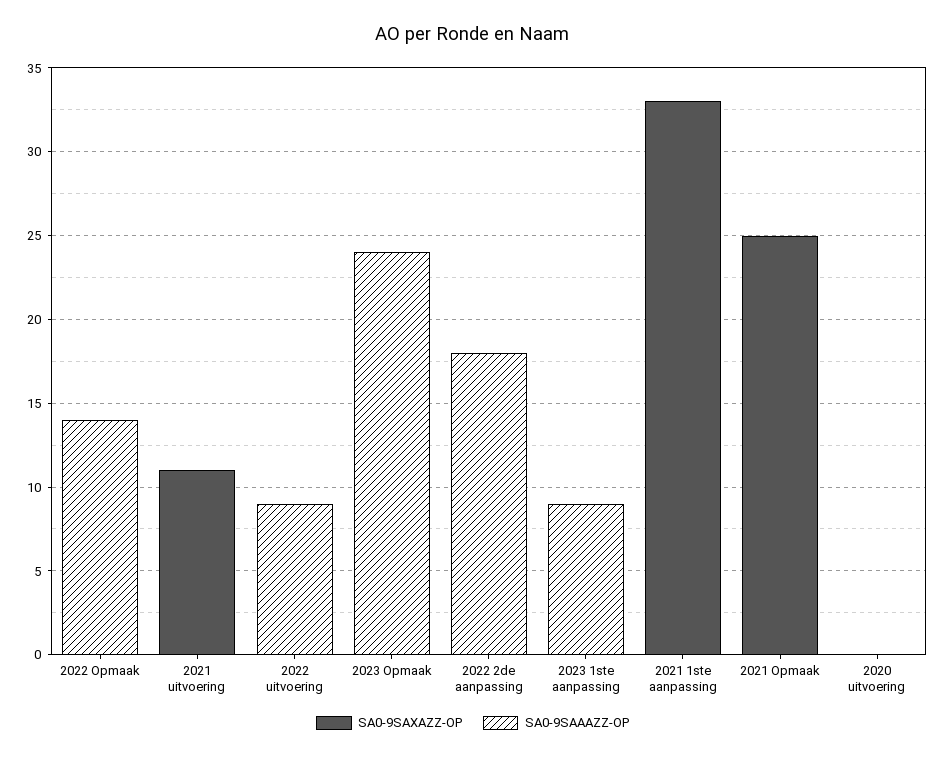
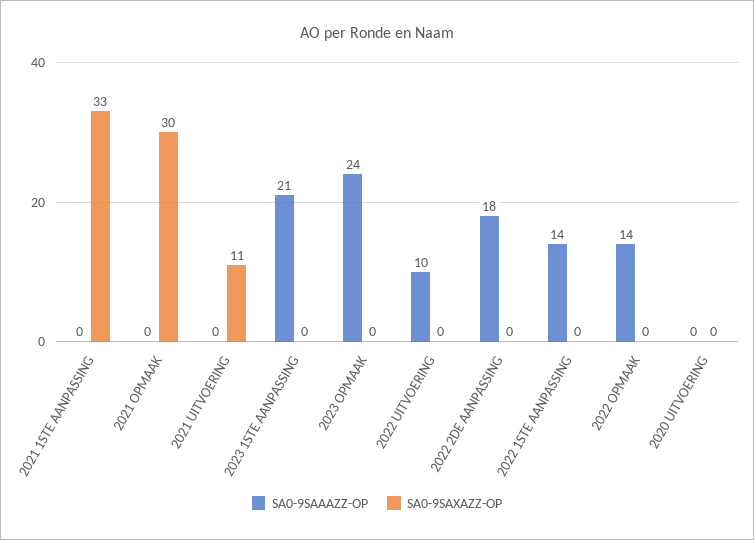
SA0-9SAAAZZ-OP, 2022 uitvoering: 9 -> 10
SA0-9SAAAZZ-OP, 2023 1ste aanpassing: 9 -> 21
SA0-9SAXAZZ-OP, 2021 Opmaak: 25 -> 30
SA0-9SAAAZZ-OP, 2022 1STE AANPASSING: none -> 14
SA0-9SAXAZZ-OP, 2022 1STE AANPASSING: none -> 0

